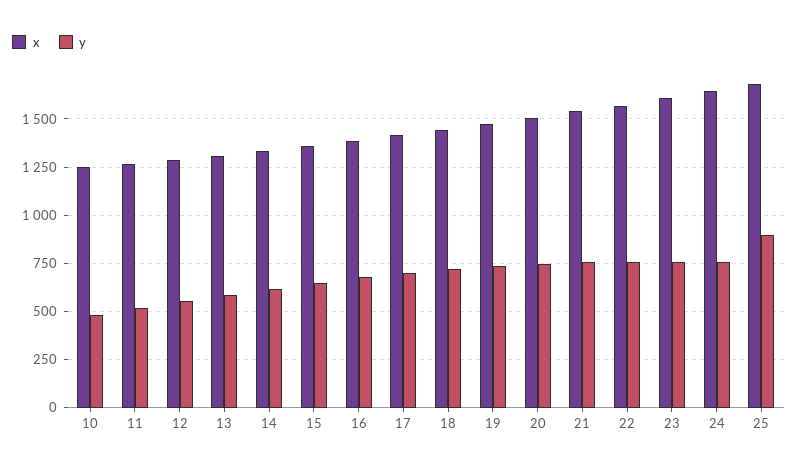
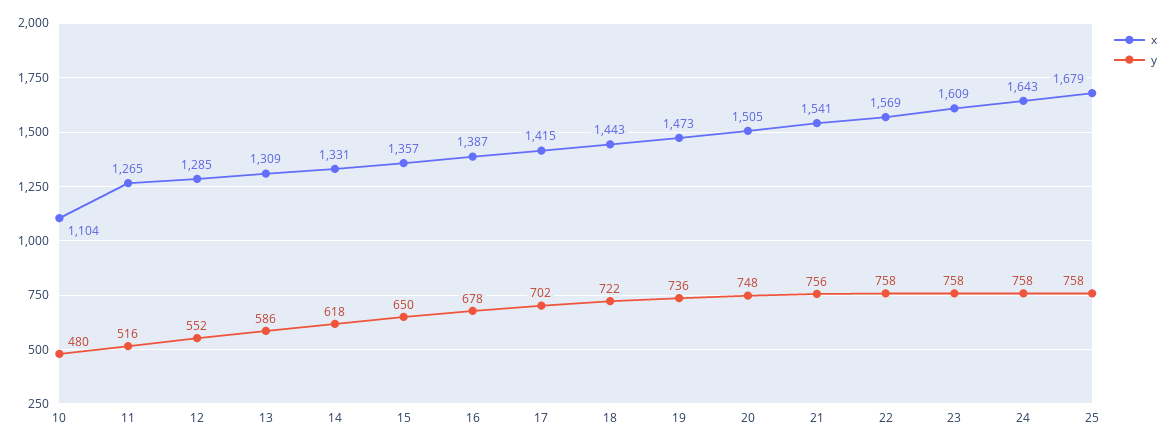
x, 10: 1250 -> 1104
y, 25: 900 -> 758

